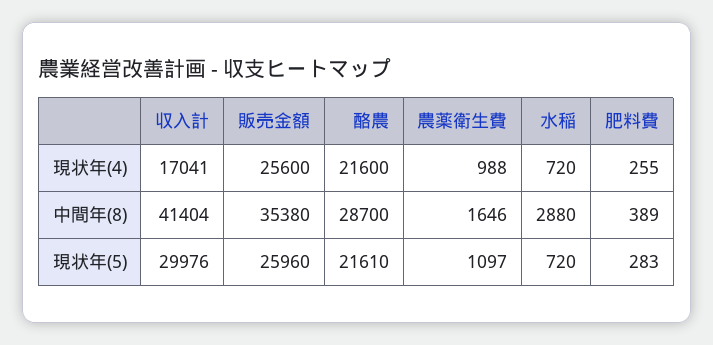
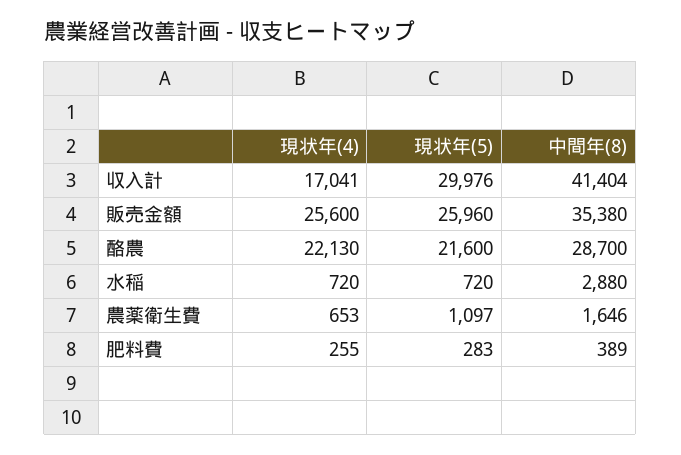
酪農, 現状年(4): 21600 -> 22130
農薬衛生費, 現状年(4): 988 -> 653
酪農, 現状年(5): 21610 -> 21600

